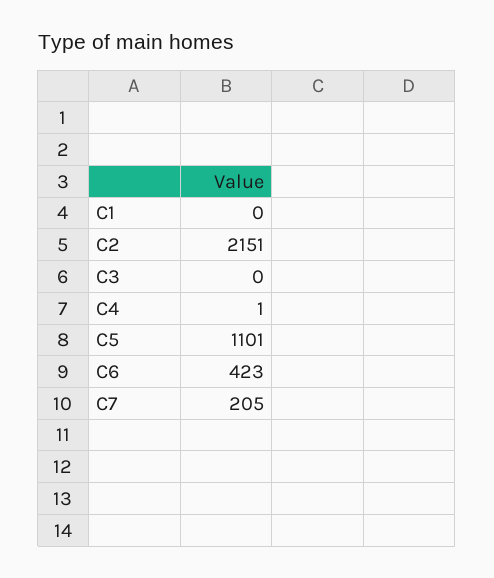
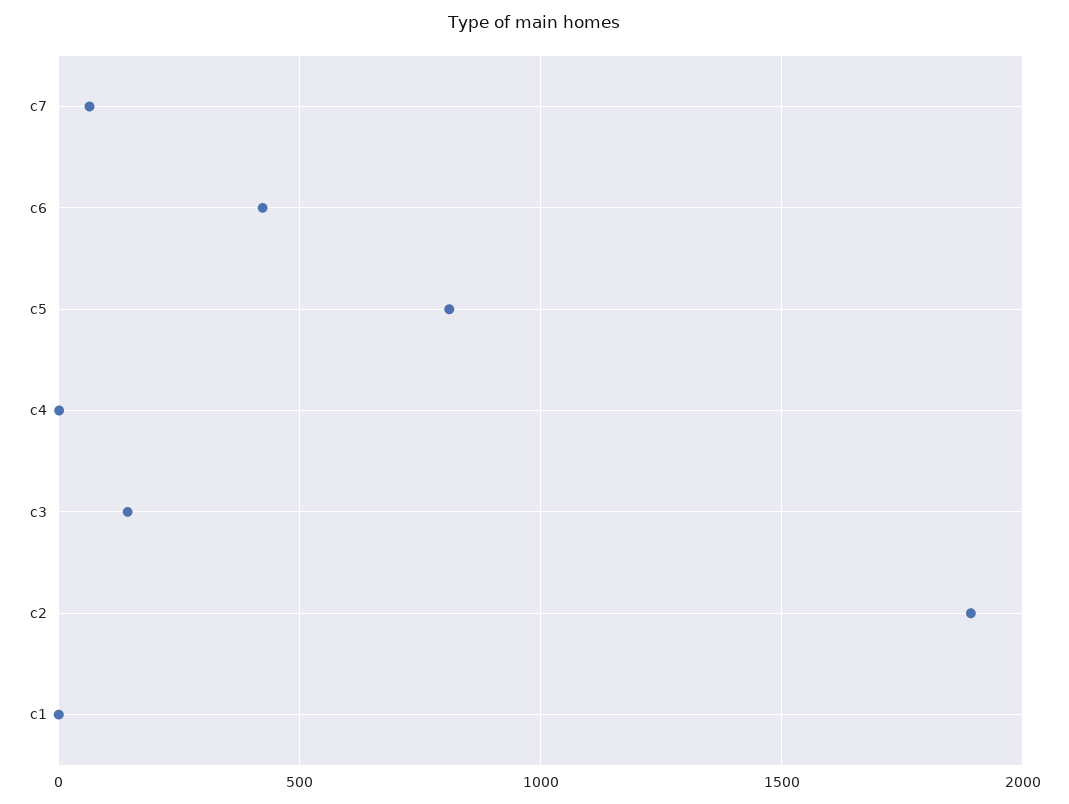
C2: 2151 -> 1900
C3: 0 -> 150
C5: 1101 -> 800
C7: 205 -> 50

